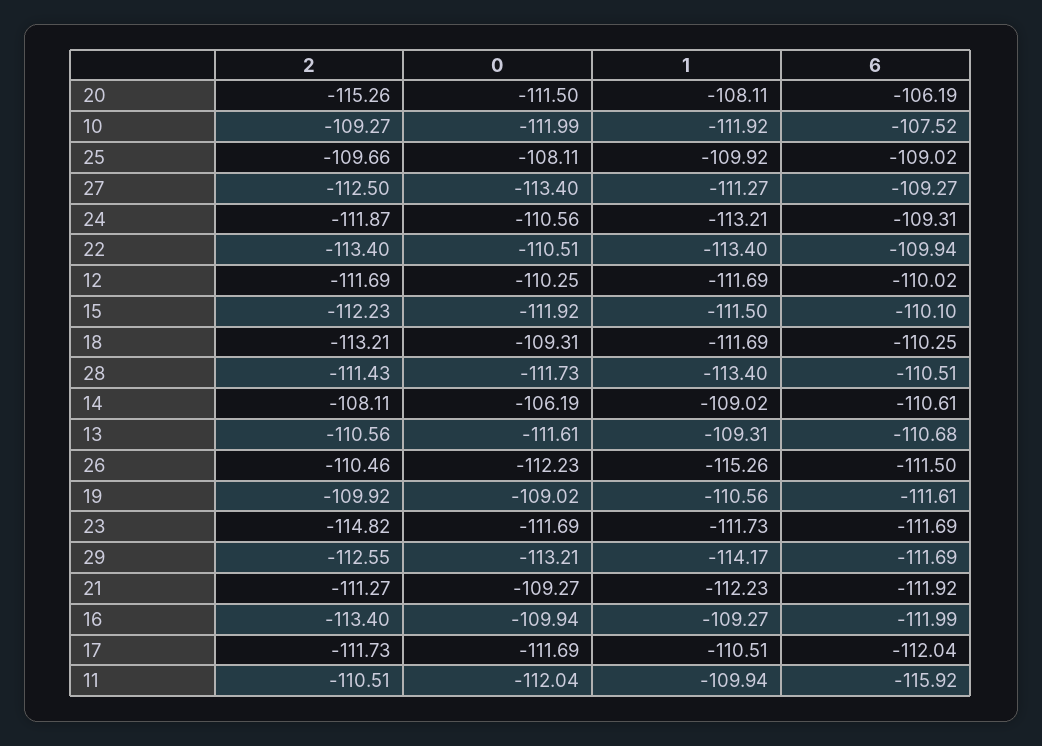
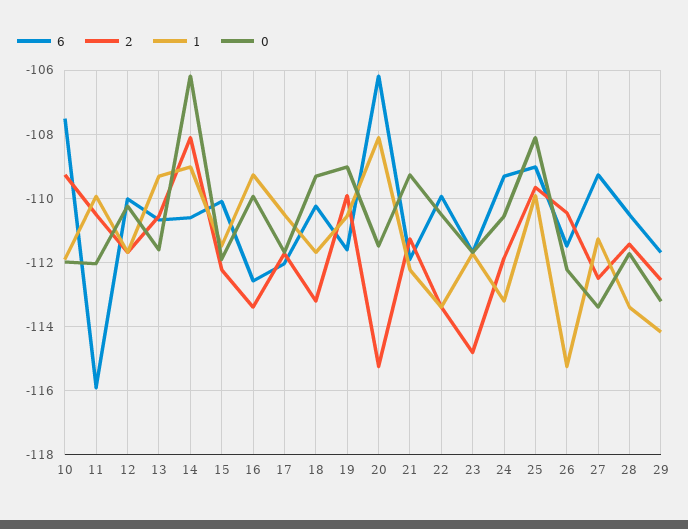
6, 16: -111.99 -> -112.6

